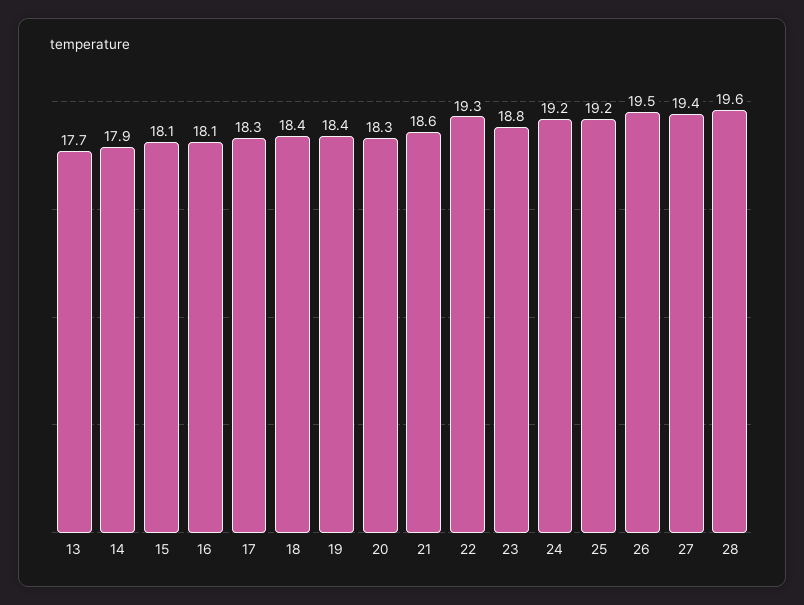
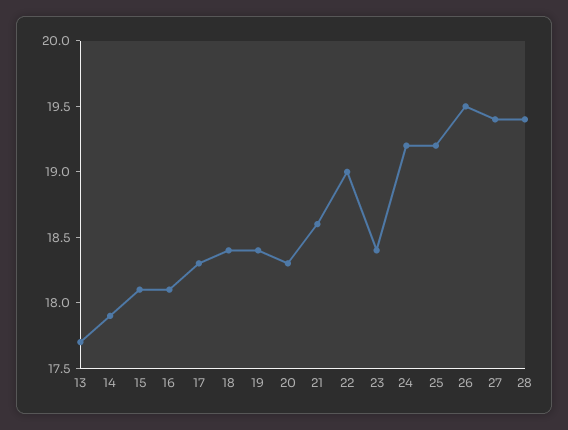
22: 19.3 -> 19
23: 18.8 -> 18.4
28: 19.6 -> 19.4

